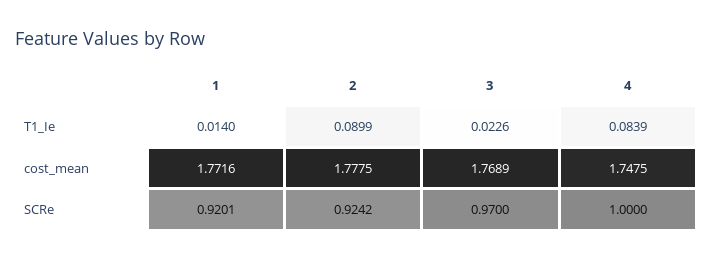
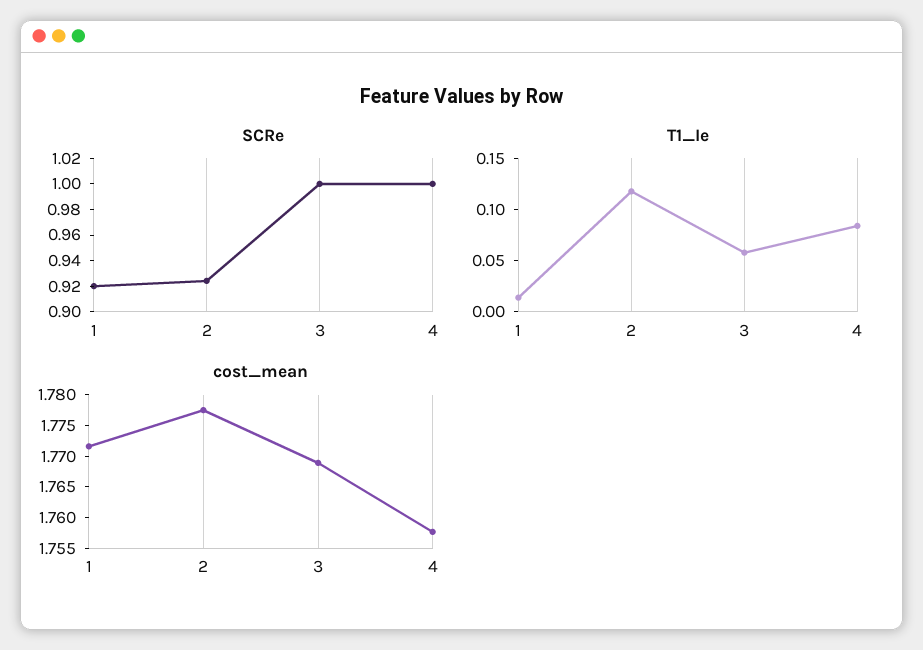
T1_Ie, 2: 0.0899 -> 0.12
T1_Ie, 3: 0.0226 -> 0.06
cost_mean, 4: 1.7475 -> 1.7575
SCRe, 3: 0.97 -> 1

